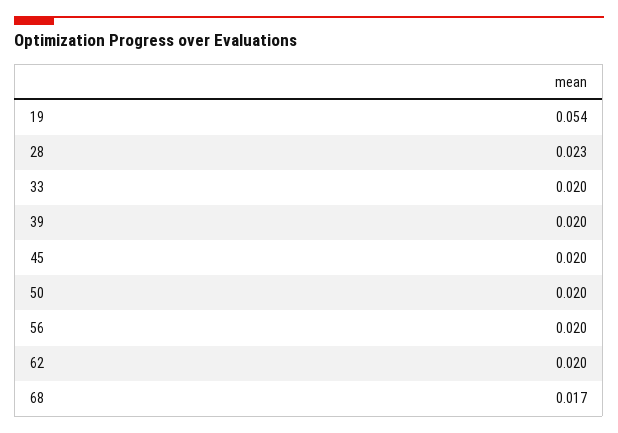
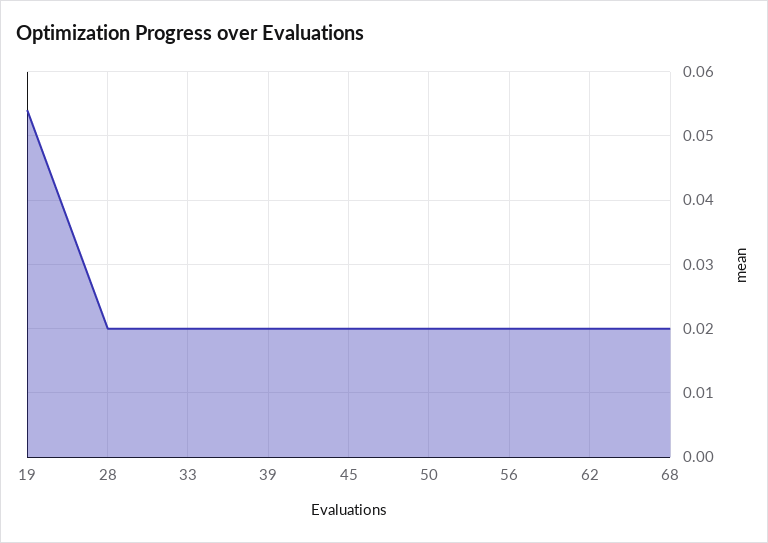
28: 0.023 -> 0.02
68: 0.017 -> 0.02

